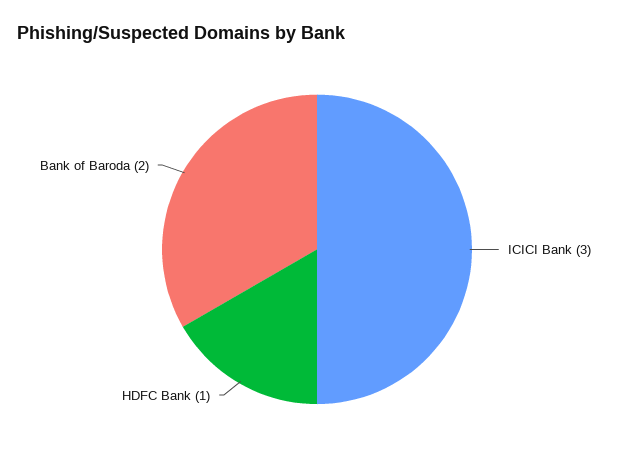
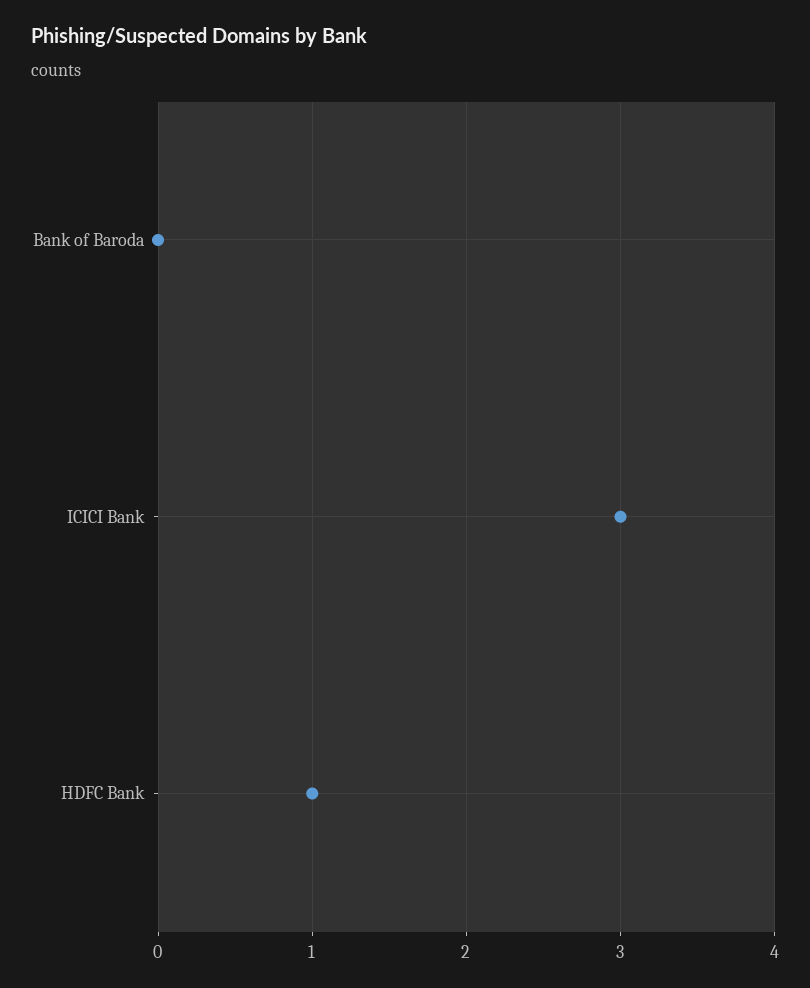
Bank of Baroda: 2 -> 0

